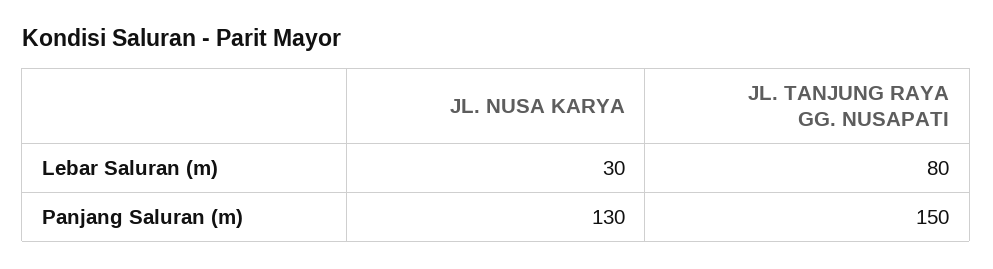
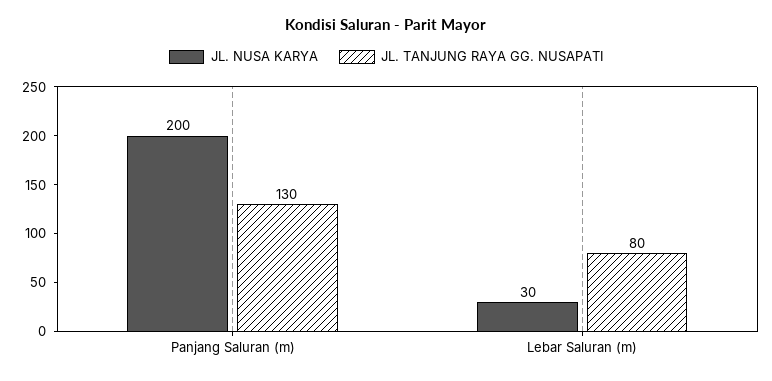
JL. NUSA KARYA, Panjang Saluran (m): 130 -> 200
JL. TANJUNG RAYA GG. NUSAPATI, Panjang Saluran (m): 150 -> 130

